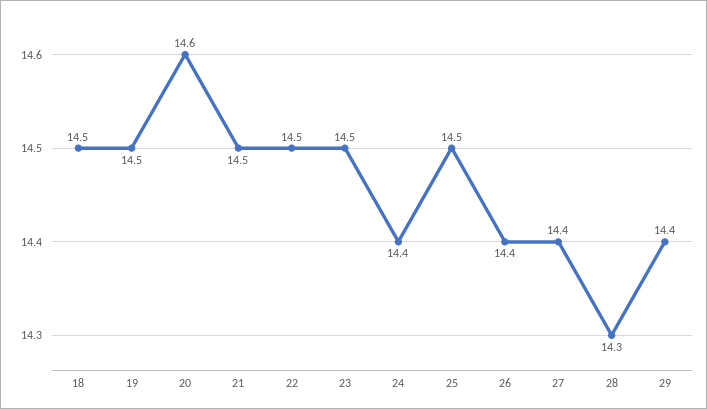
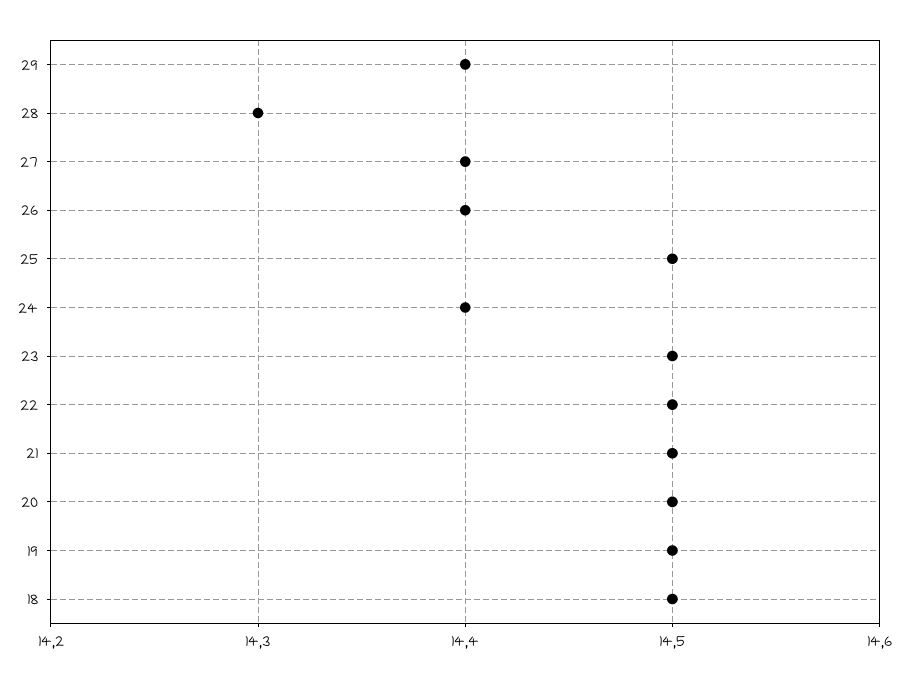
20: 14.6 -> 14.5

